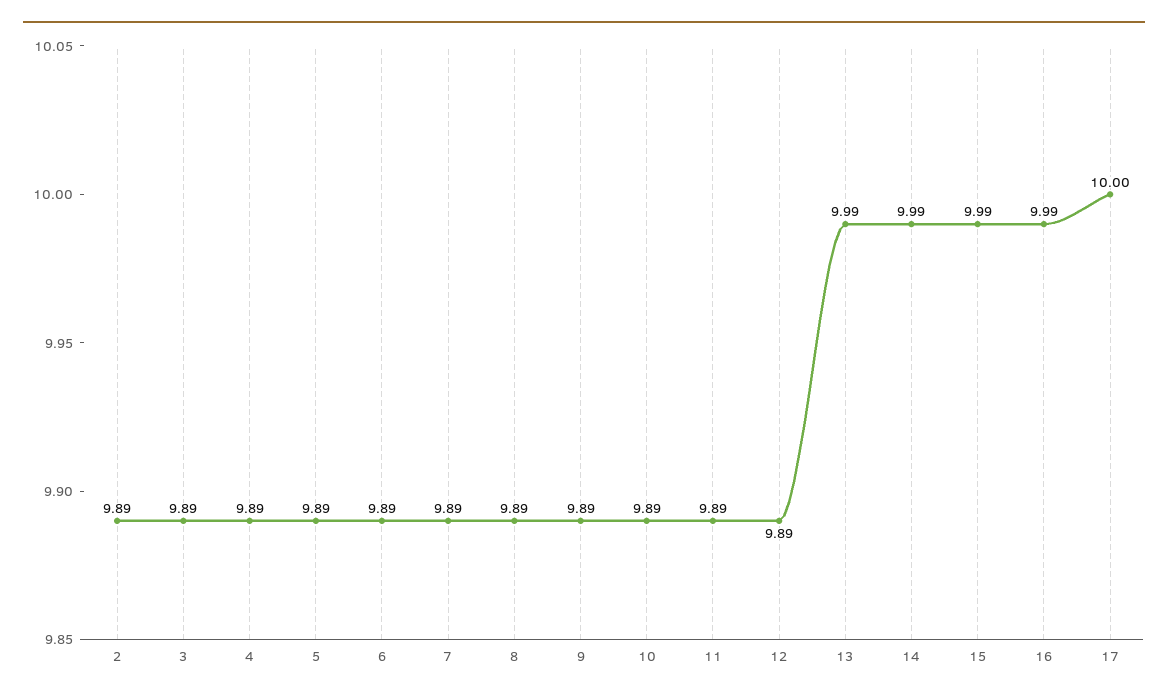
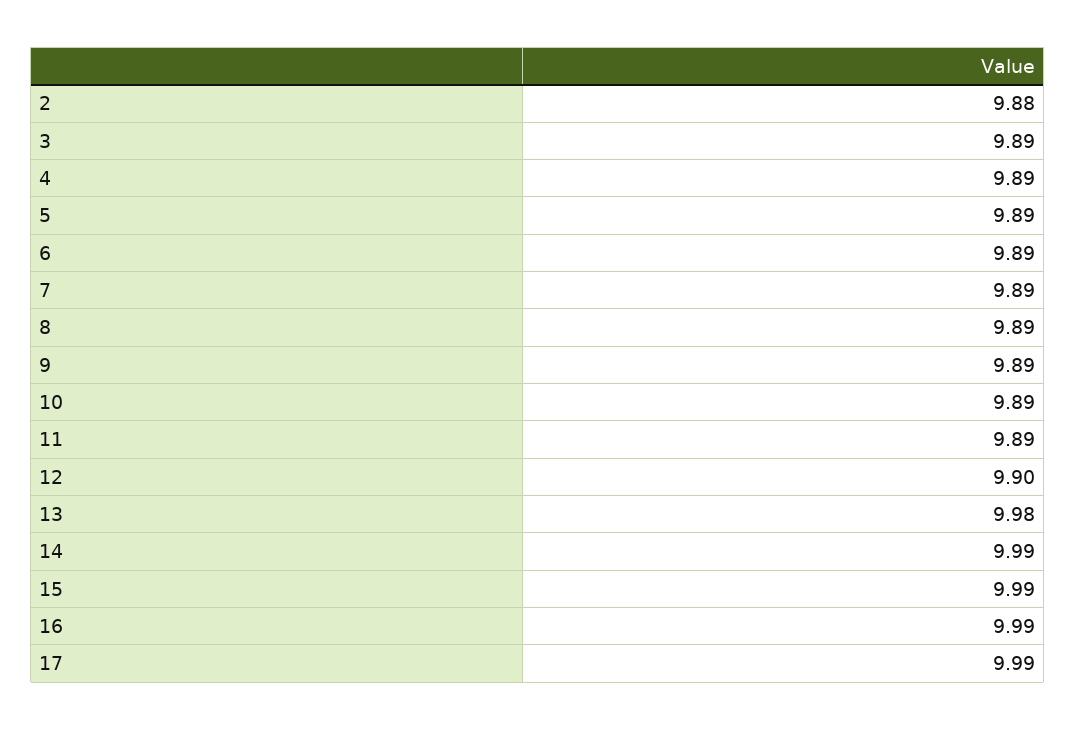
2: 9.89 -> 9.88
12: 9.89 -> 9.9
13: 9.99 -> 9.98
17: 10 -> 9.99

